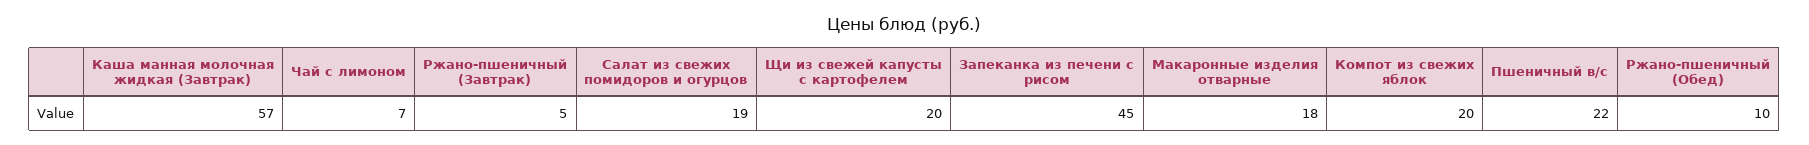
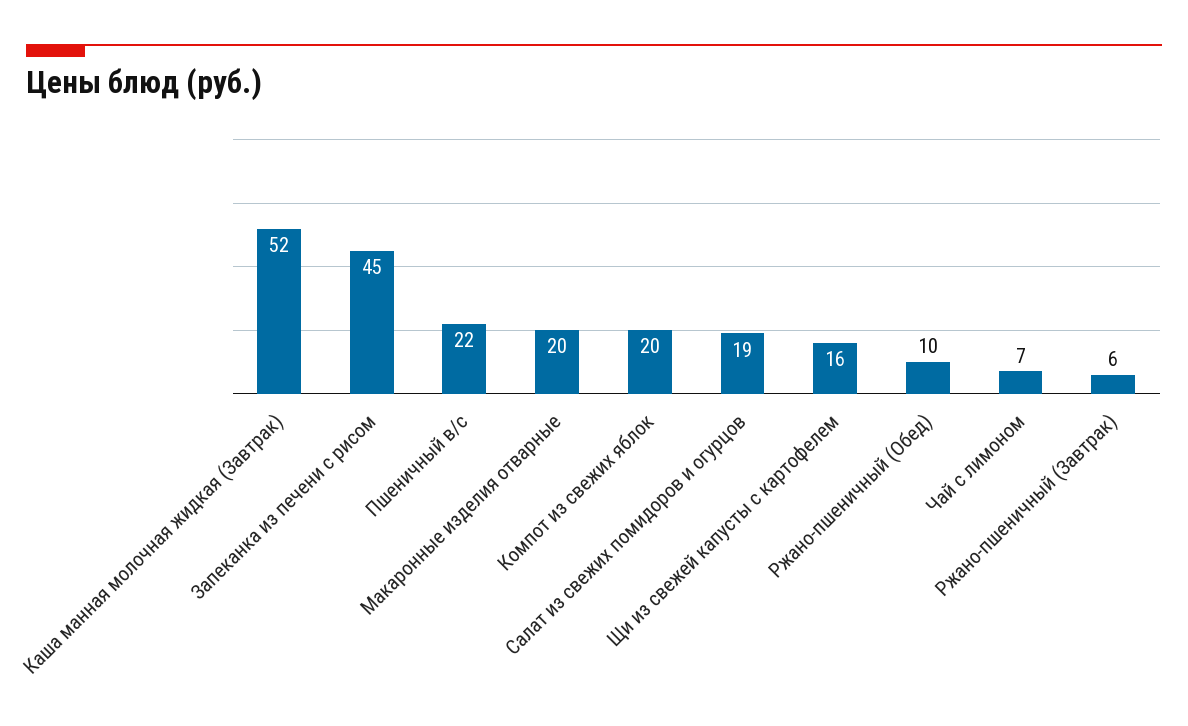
Каша манная молочная жидкая (Завтрак): 57 -> 52
Ржано-пшеничный (Завтрак): 5 -> 6
Щи из свежей капусты с картофелем: 20 -> 16
Макаронные изделия отварные: 18 -> 20

